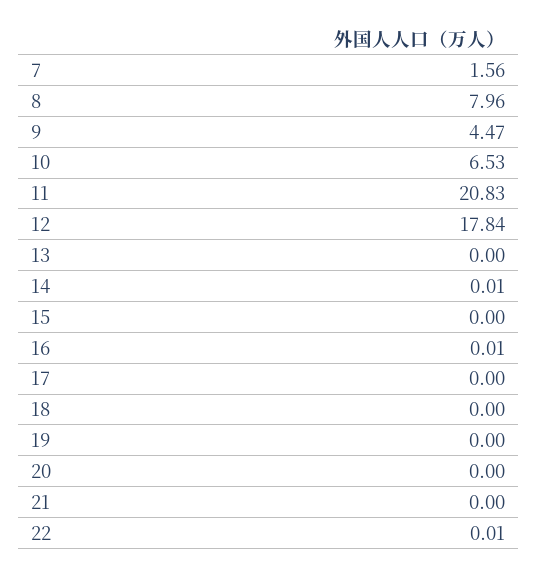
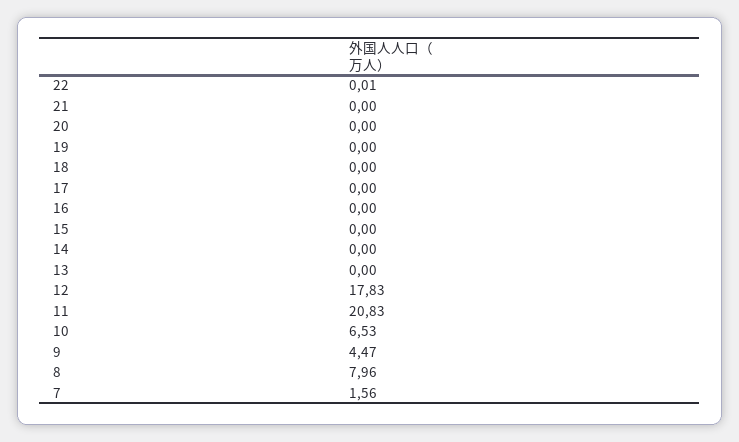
12: 17.84 -> 17.83
14: 0.01 -> 0
16: 0.01 -> 0

